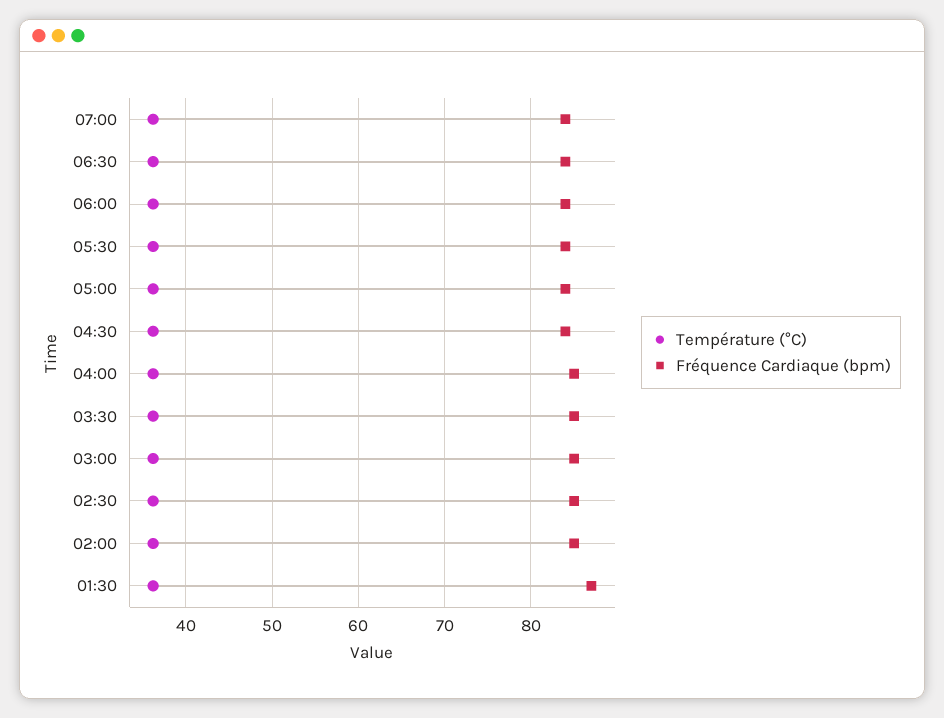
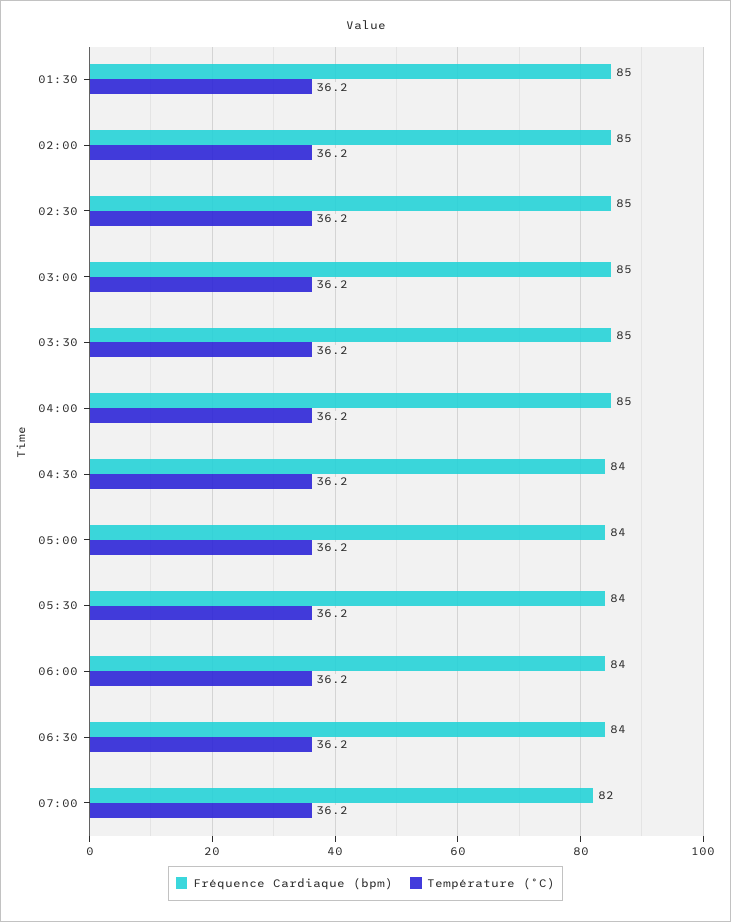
Fréquence Cardiaque (bpm), 07:00: 84 -> 82
Fréquence Cardiaque (bpm), 01:30: 87 -> 85

